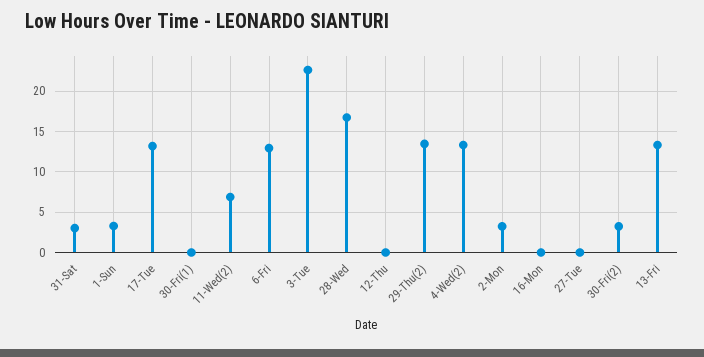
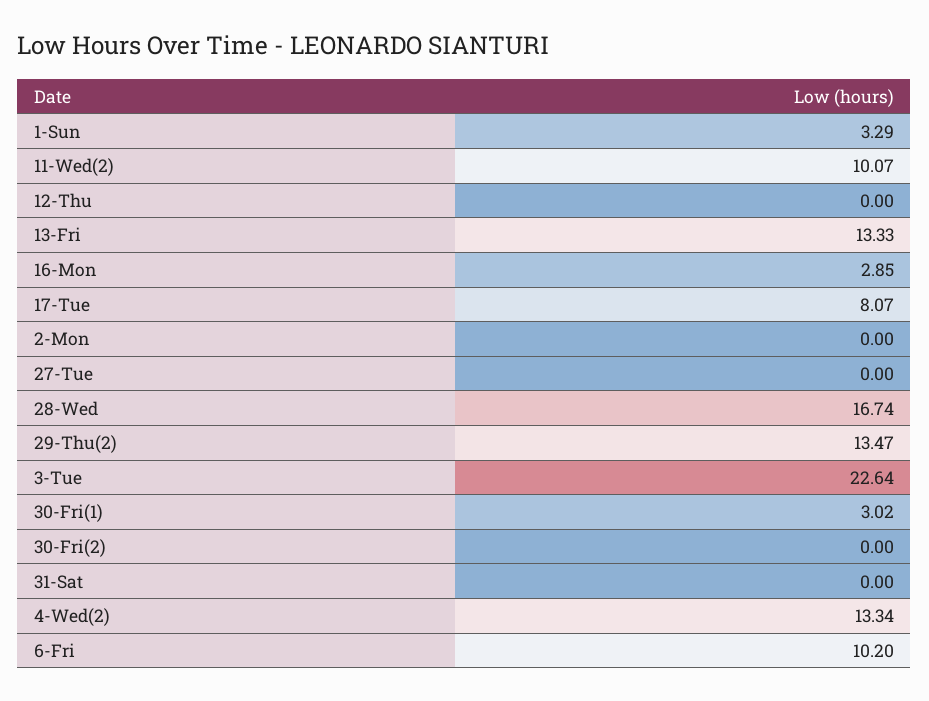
31-Sat: 3 -> 0
17-Tue: 13 -> 8.07
30-Fri(1): 0 -> 3.02
11-Wed(2): 7 -> 10.07
6-Fri: 13 -> 10.2
2-Mon: 3 -> 0
16-Mon: 0 -> 2.85
30-Fri(2): 3 -> 0

